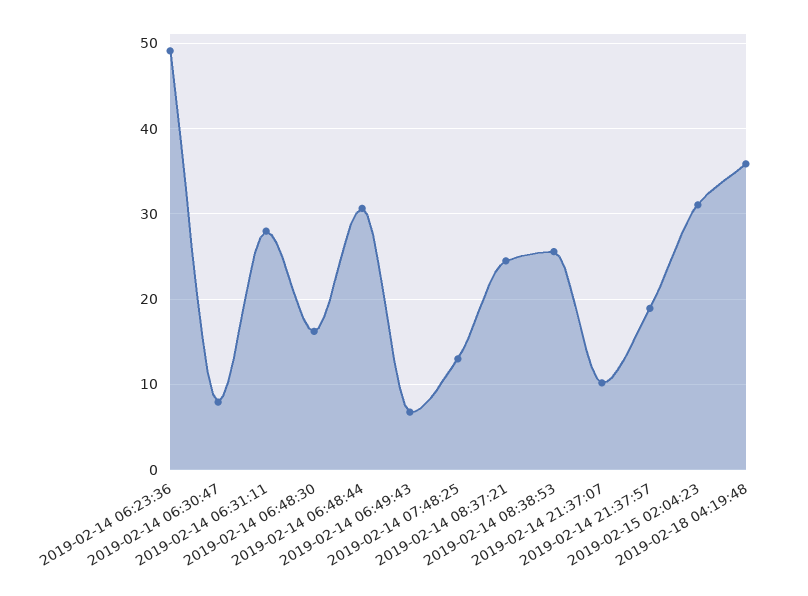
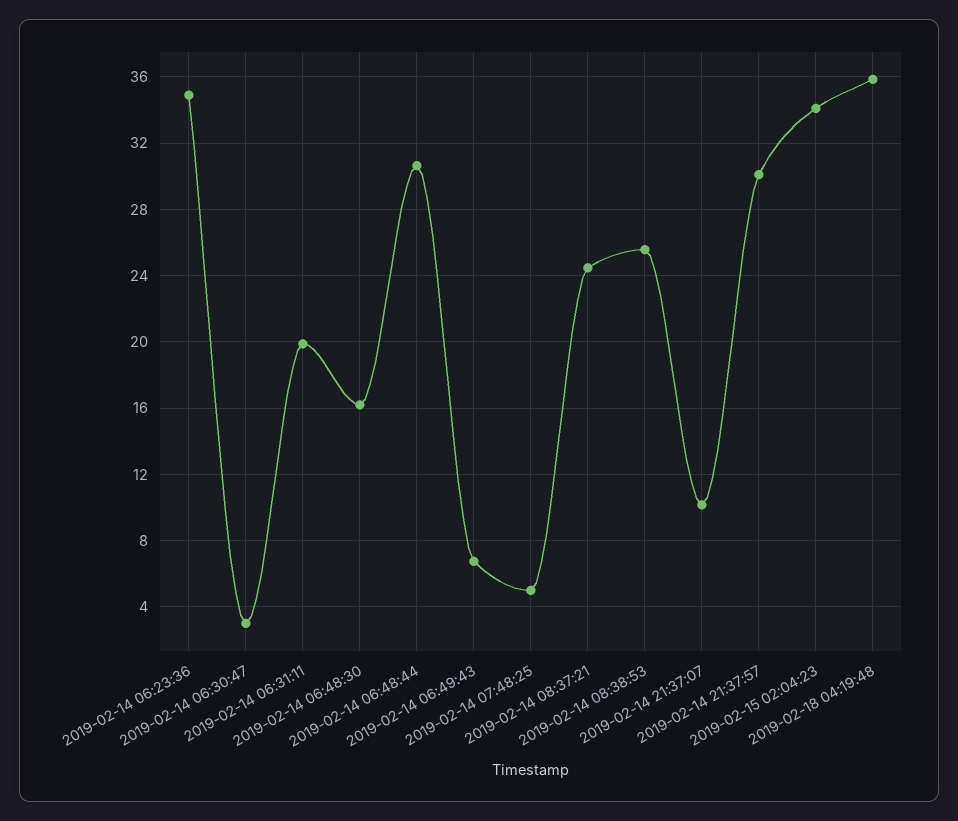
2019-02-14 06:23:36: 49 -> 35
2019-02-14 06:30:47: 8 -> 3
2019-02-14 06:31:11: 28 -> 20
2019-02-14 07:48:25: 13 -> 5
2019-02-14 21:37:57: 19 -> 30
2019-02-15 02:04:23: 31 -> 34

